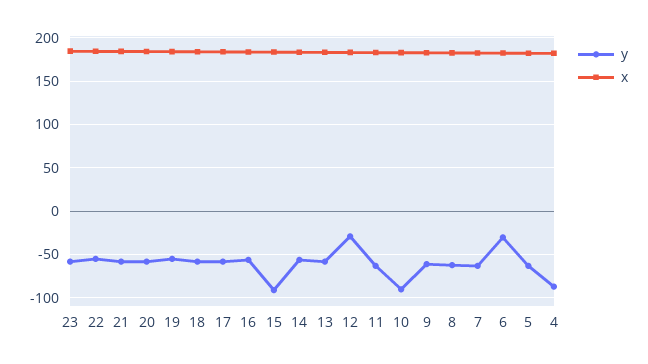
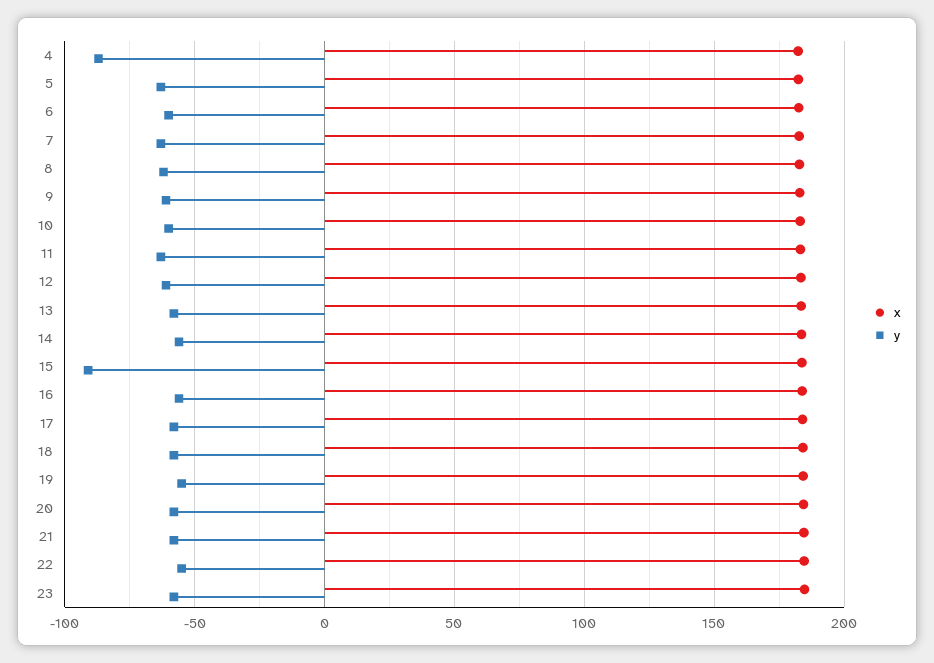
y, 12: -30 -> -60
y, 10: -90 -> -60
y, 6: -30 -> -60

